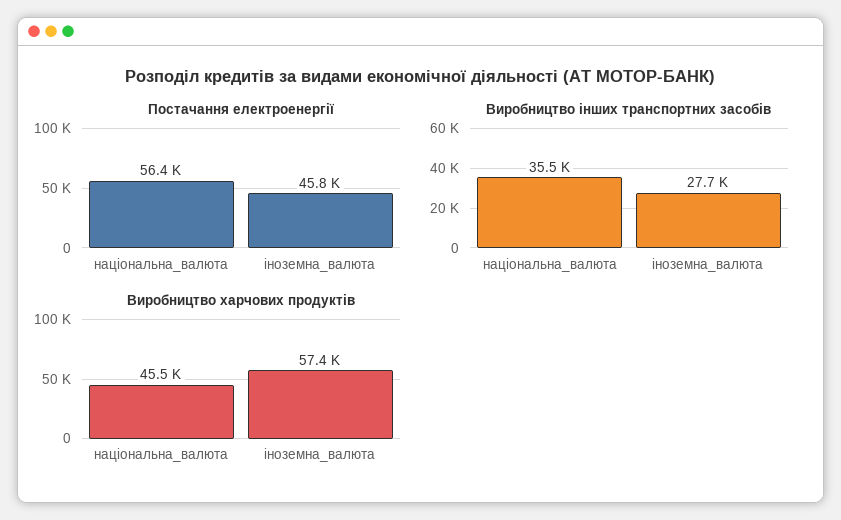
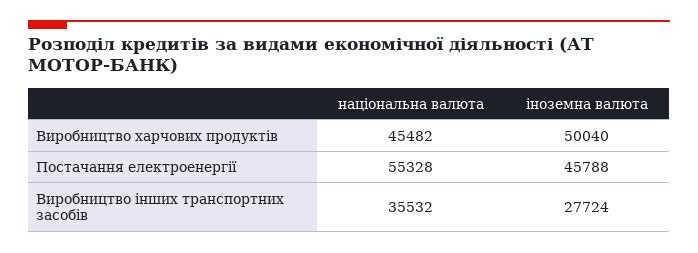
Постачання електроенергії, національна_валюта: 56400 -> 55328
Виробництво харчових продуктів, іноземна_валюта: 57400 -> 50040

